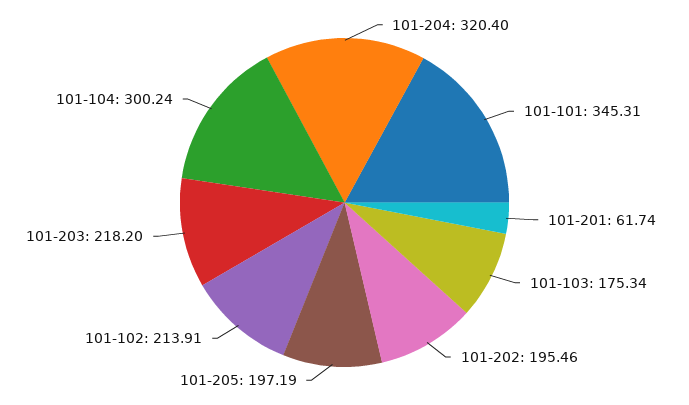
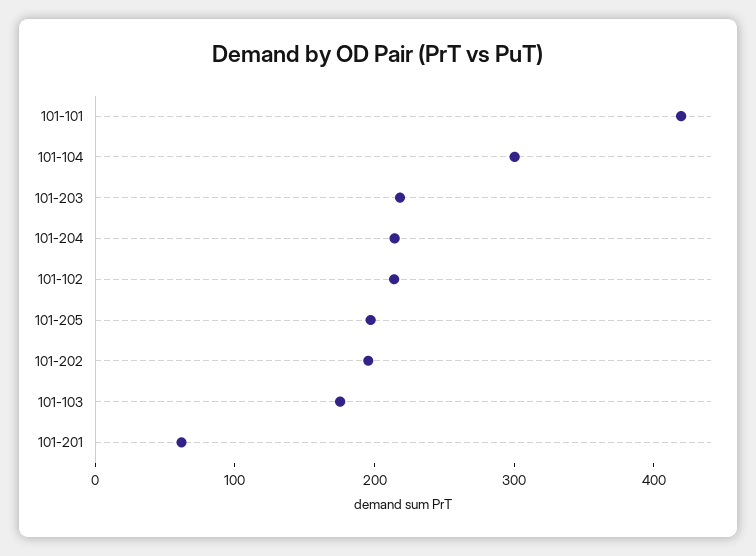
101-204: 320.4 -> 220
101-101: 345.31 -> 420

